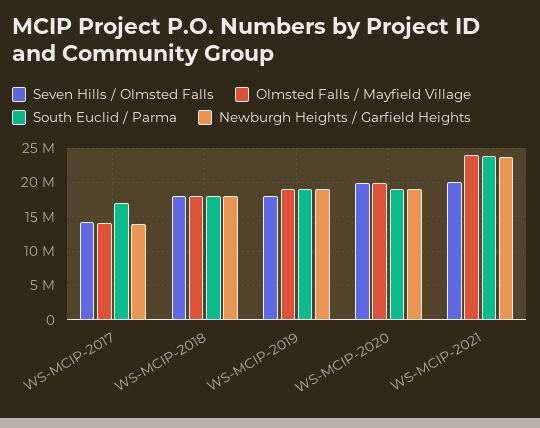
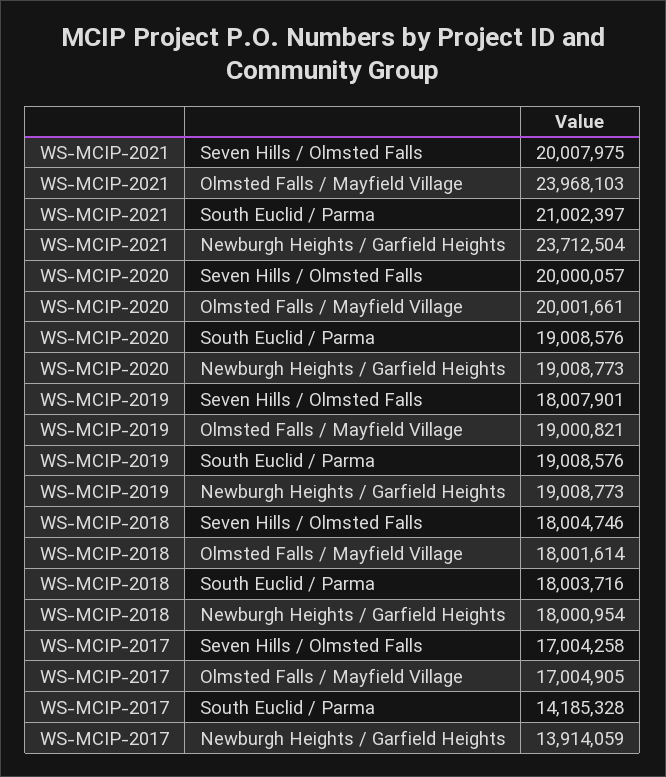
Seven Hills / Olmsted Falls, WS-MCIP-2017: 14000000 -> 17004258
Olmsted Falls / Mayfield Village, WS-MCIP-2017: 14000000 -> 17004905
South Euclid / Parma, WS-MCIP-2017: 17000000 -> 14185328
South Euclid / Parma, WS-MCIP-2021: 24000000 -> 21002397

